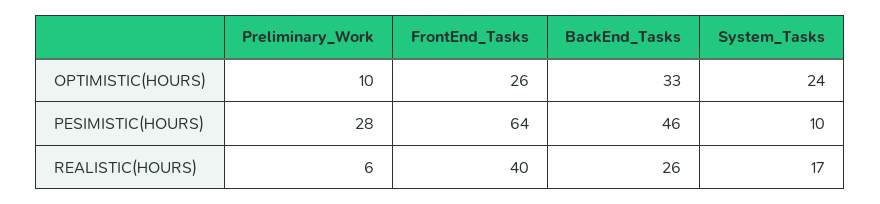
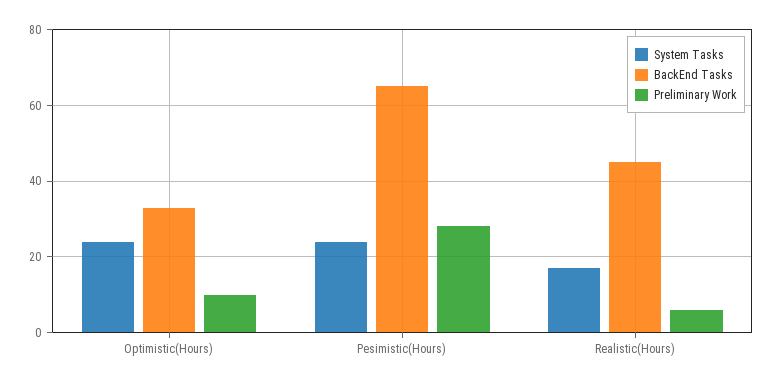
FrontEnd_Tasks, OPTIMISTIC(HOURS): 26 -> none
FrontEnd_Tasks, PESIMISTIC(HOURS): 64 -> none
BackEnd_Tasks, PESIMISTIC(HOURS): 46 -> 65
System_Tasks, PESIMISTIC(HOURS): 10 -> 25
FrontEnd_Tasks, REALISTIC(HOURS): 40 -> none
BackEnd_Tasks, REALISTIC(HOURS): 26 -> 45

